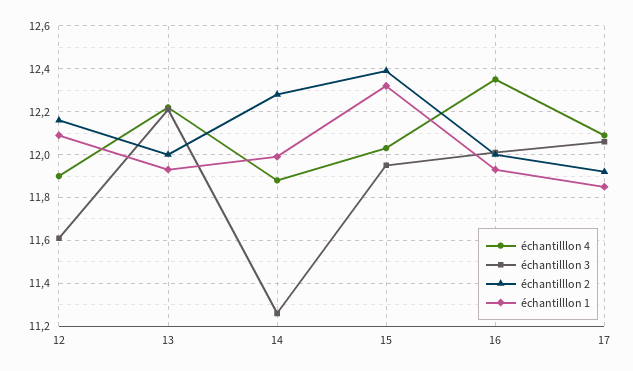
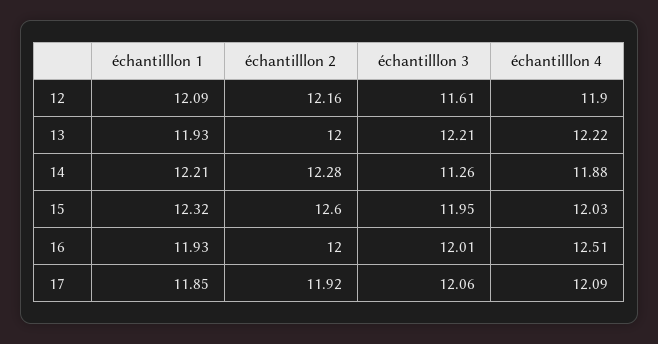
échantilllon 1, 14: 12 -> 12.21
échantilllon 2, 15: 12.4 -> 12.6
échantilllon 4, 16: 12.35 -> 12.51

